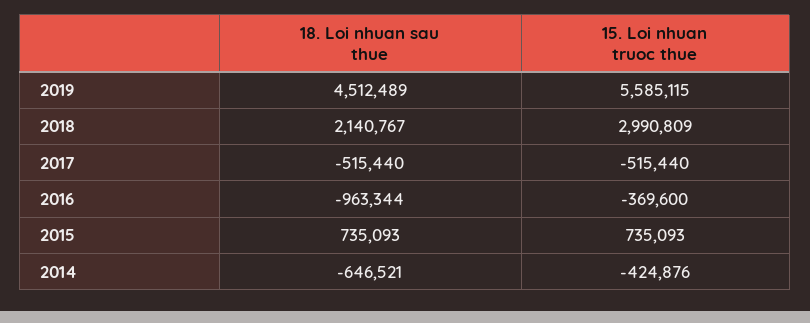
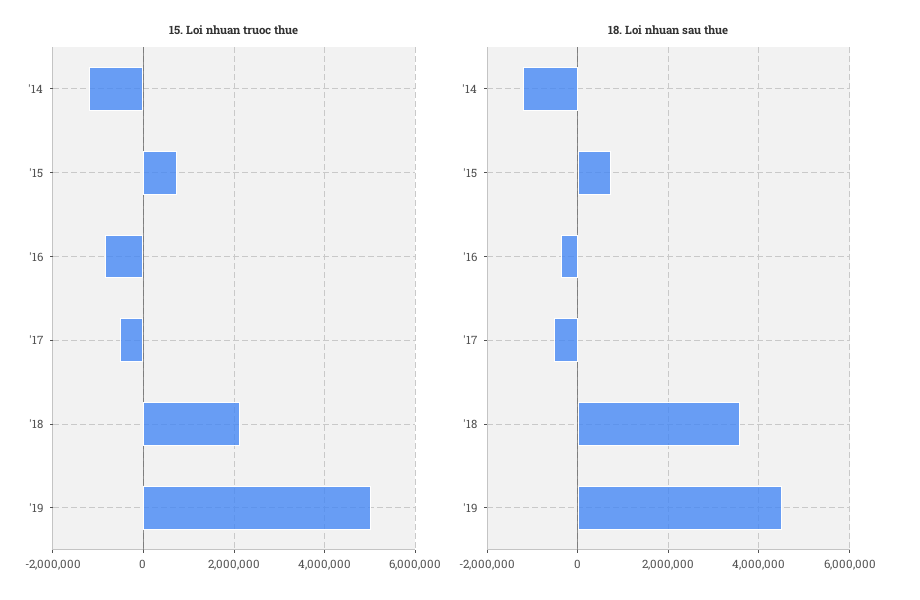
15. Loi nhuan truoc thue, 2019: 5585115 -> 5000000
18. Loi nhuan sau thue, 2018: 2140767 -> 3600000
15. Loi nhuan truoc thue, 2018: 2990809 -> 2200000
18. Loi nhuan sau thue, 2016: -963344 -> -400000
15. Loi nhuan truoc thue, 2016: -369600 -> -800000
18. Loi nhuan sau thue, 2014: -646521 -> -1200000
15. Loi nhuan truoc thue, 2014: -424876 -> -1200000

